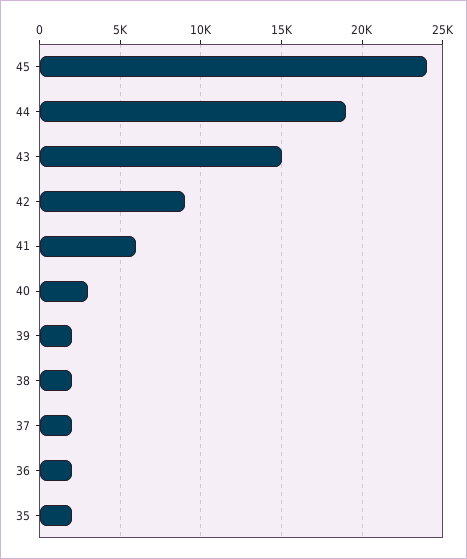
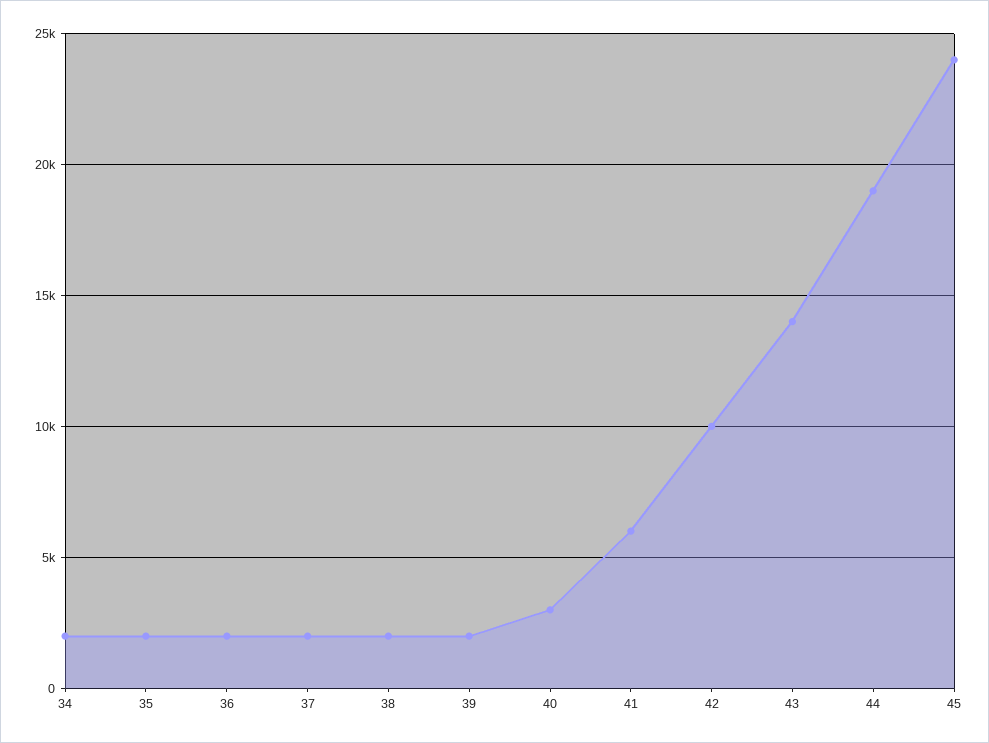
43: 15000 -> 14000
42: 9000 -> 10000
34: none -> 2000

